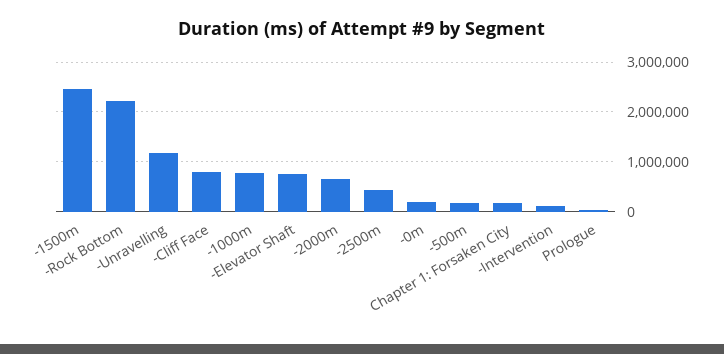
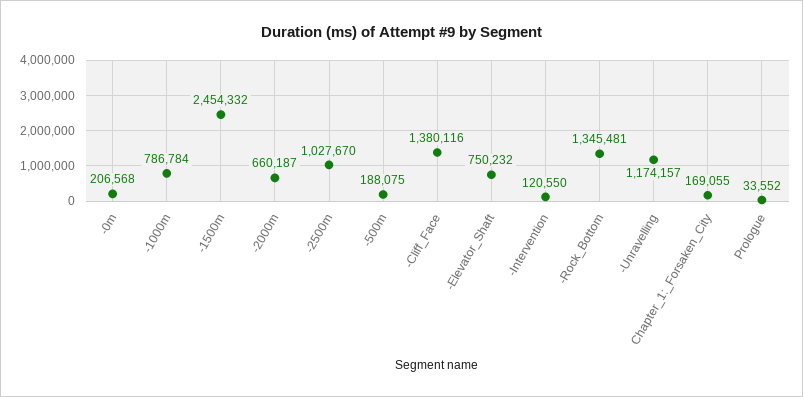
-Rock Bottom: 2200000 -> 1345481
-Cliff Face: 800000 -> 1380116
-2500m: 400000 -> 1027670

